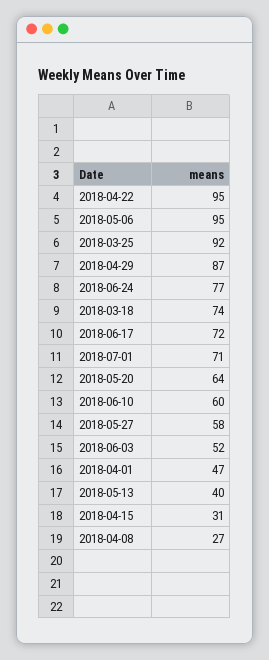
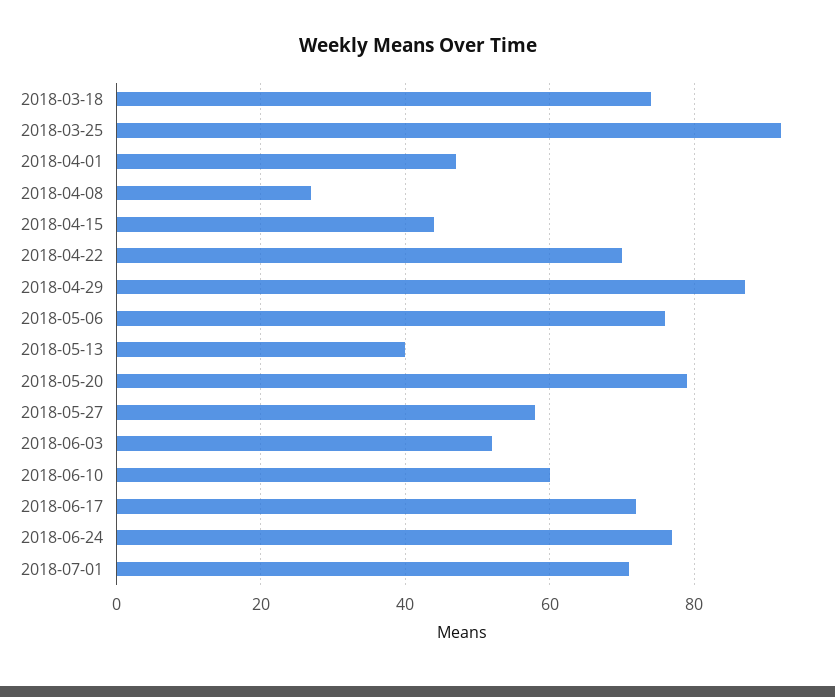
2018-04-22: 95 -> 70
2018-05-06: 95 -> 75
2018-05-20: 64 -> 80
2018-04-15: 31 -> 45

